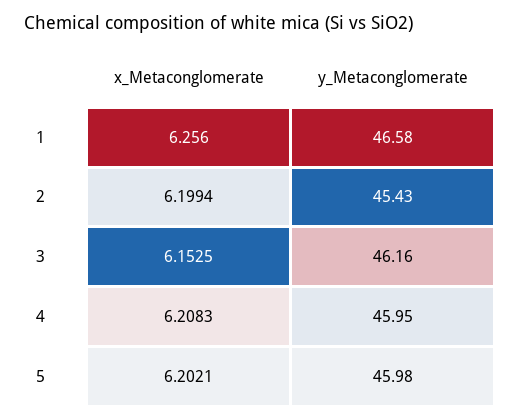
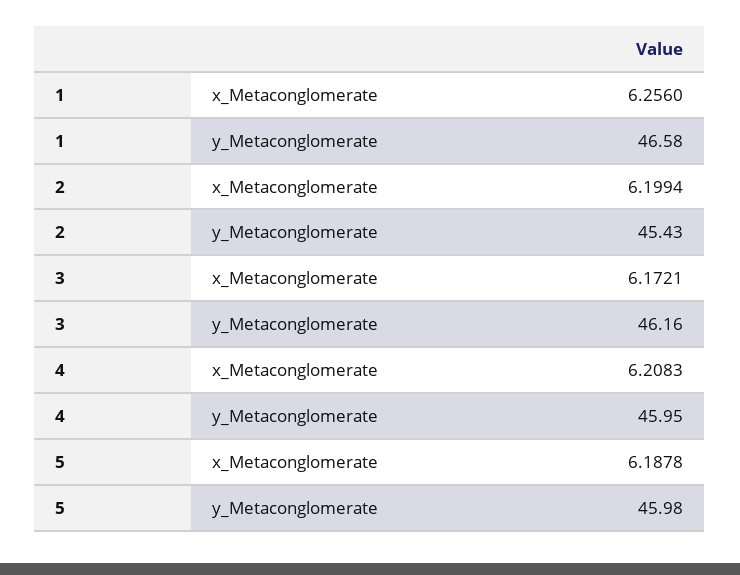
x_Metaconglomerate, 3: 6.1525 -> 6.1721
x_Metaconglomerate, 5: 6.2021 -> 6.1878

